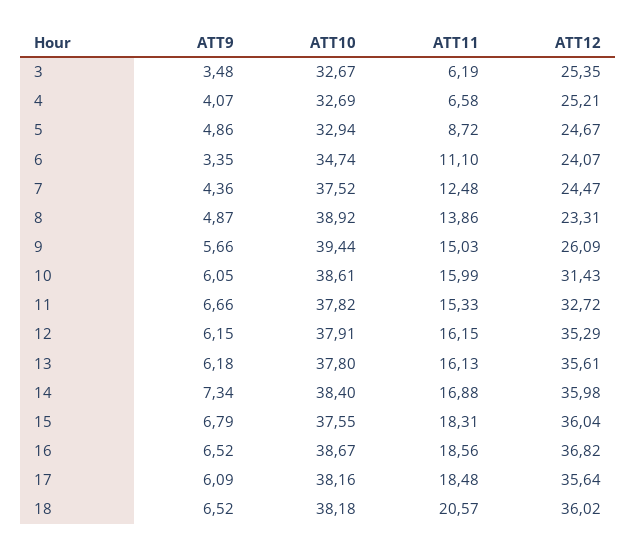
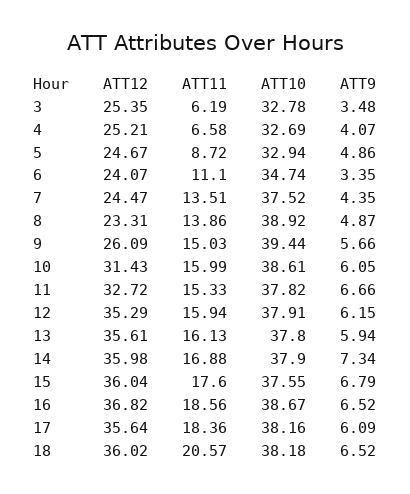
ATT10, 3: 32.67 -> 32.78
ATT9, 7: 4.36 -> 4.35
ATT11, 7: 12.48 -> 13.51
ATT11, 12: 16.15 -> 15.94
ATT9, 13: 6.18 -> 5.94
ATT10, 14: 38.4 -> 37.9
ATT11, 15: 18.31 -> 17.6
ATT11, 17: 18.48 -> 18.36

